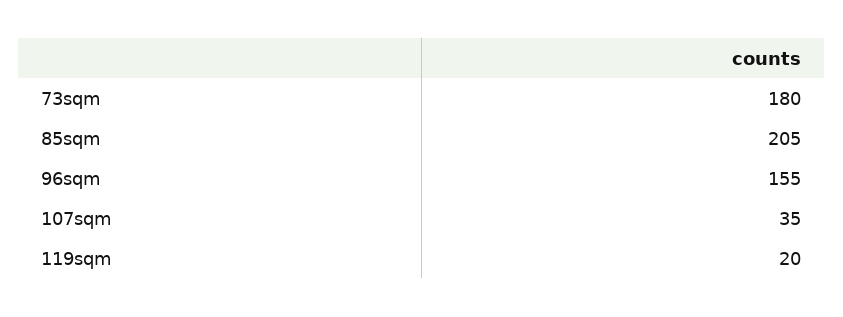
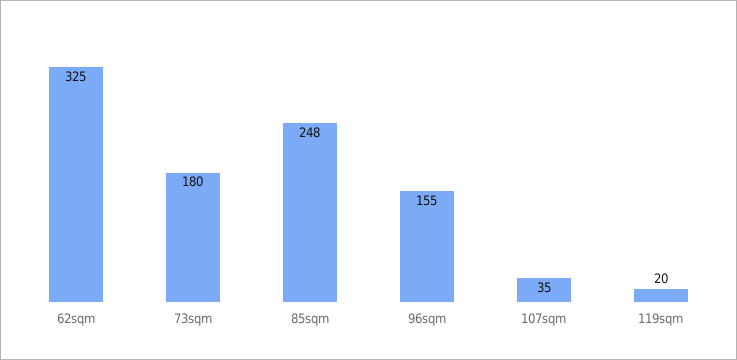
85sqm: 205 -> 248
62sqm: none -> 325

